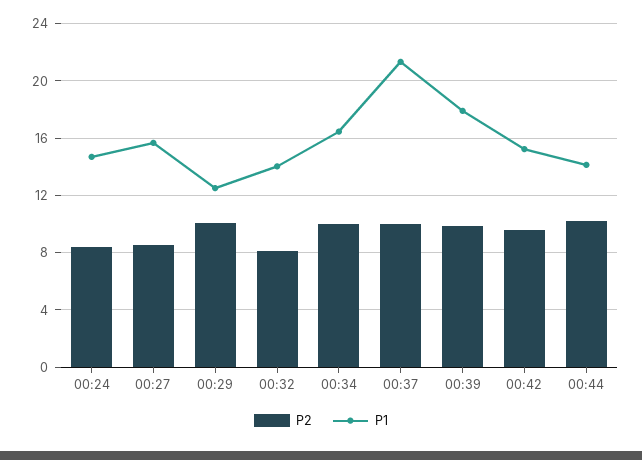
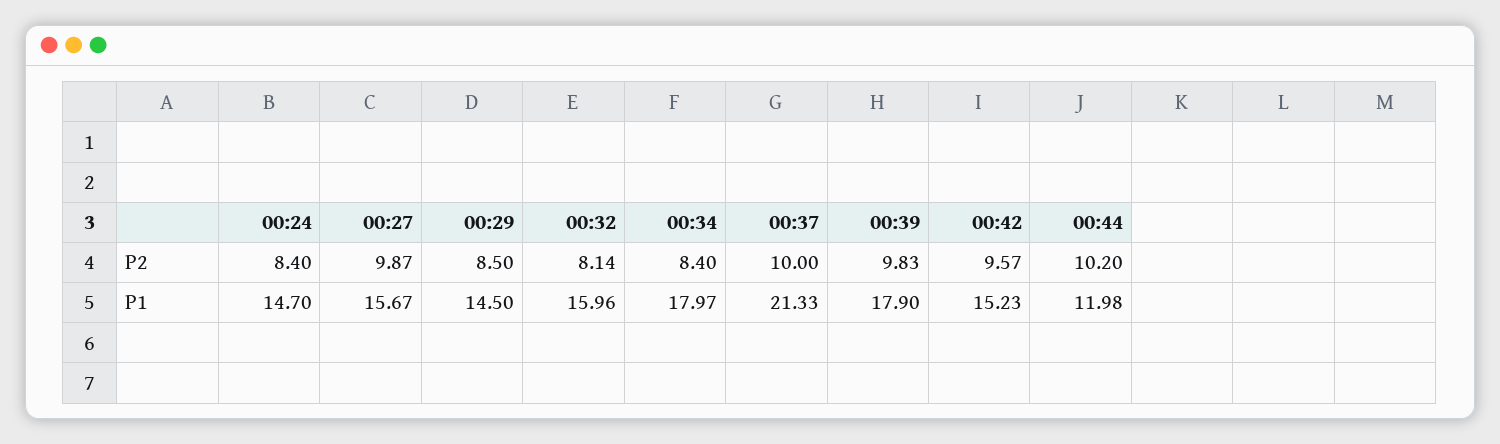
P2, 00:27: 8.5 -> 9.87
P2, 00:29: 10 -> 8.5
P1, 00:29: 12.5 -> 14.5
P1, 00:32: 14 -> 15.96
P2, 00:34: 10 -> 8.4
P1, 00:34: 16.5 -> 17.97
P1, 00:44: 14 -> 11.98

